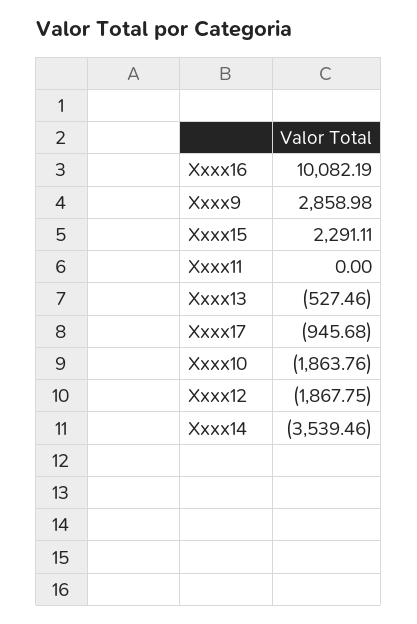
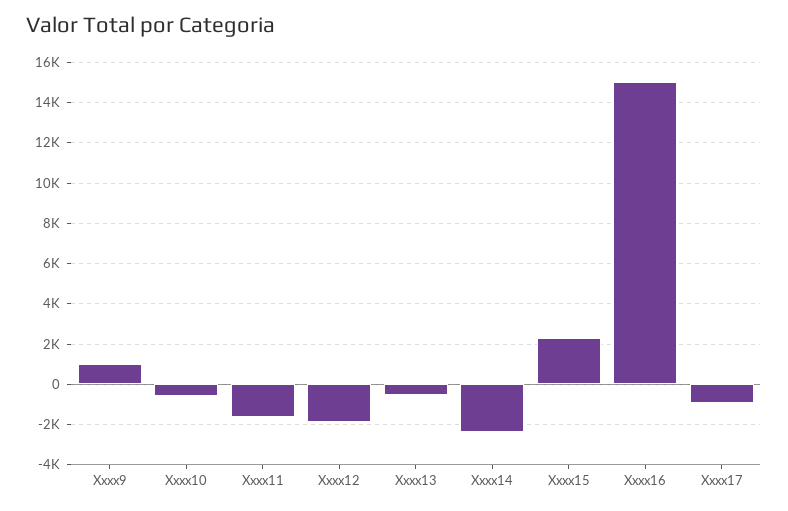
Xxxx16: 10082.19 -> 15000
Xxxx9: 2858.98 -> 1000
Xxxx11: 0 -> -1500
Xxxx10: -1863.76 -> -500
Xxxx14: -3539.46 -> -2500

